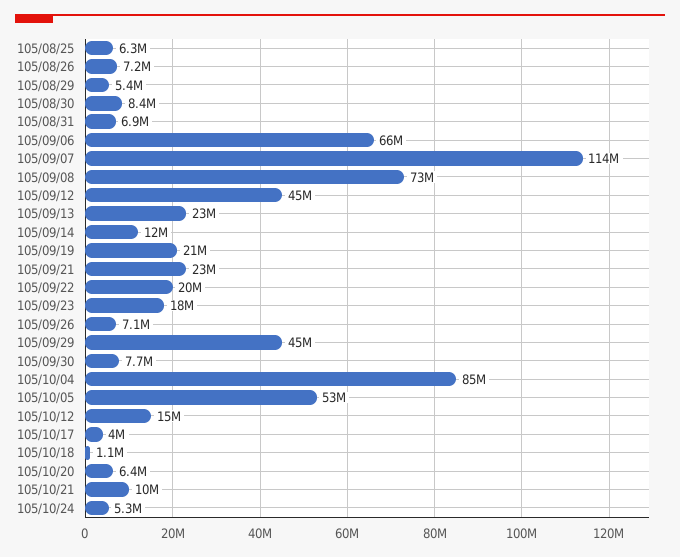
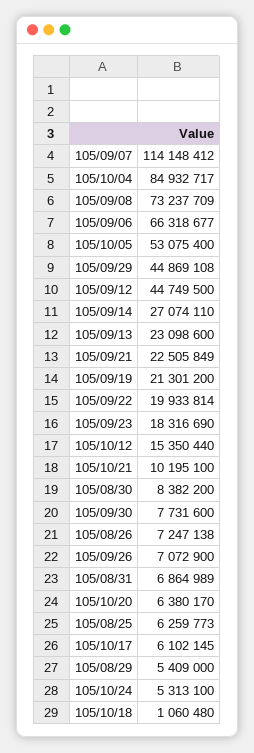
105/09/14: 12000000 -> 27074110
105/10/17: 4000000 -> 6102145

